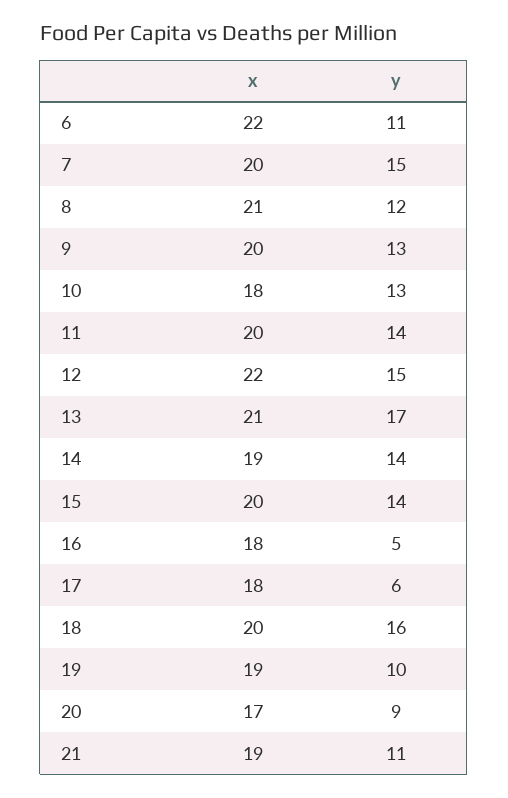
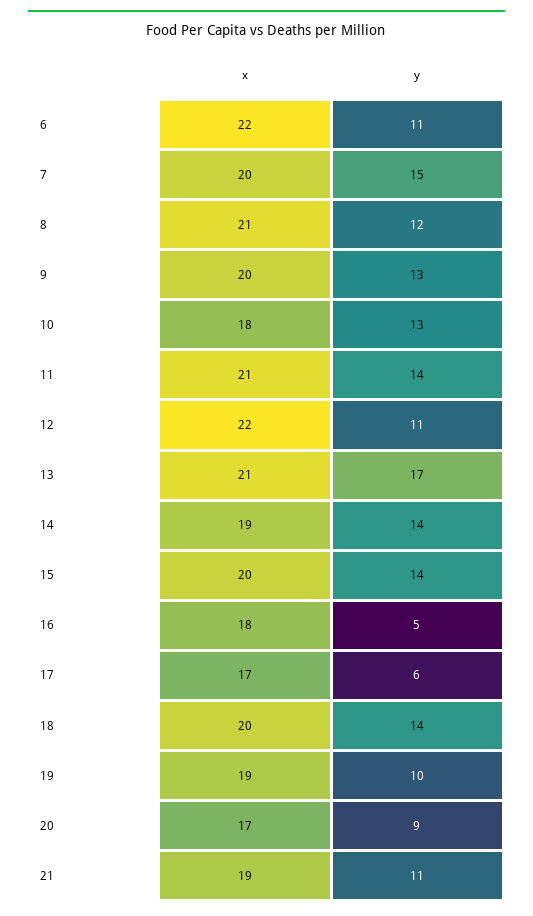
x, 11: 20 -> 21
y, 12: 15 -> 11
x, 17: 18 -> 17
y, 18: 16 -> 14

